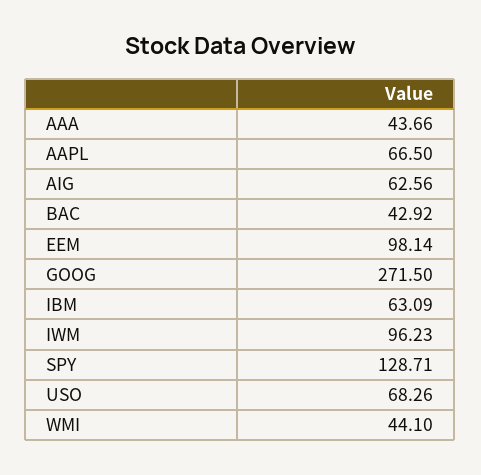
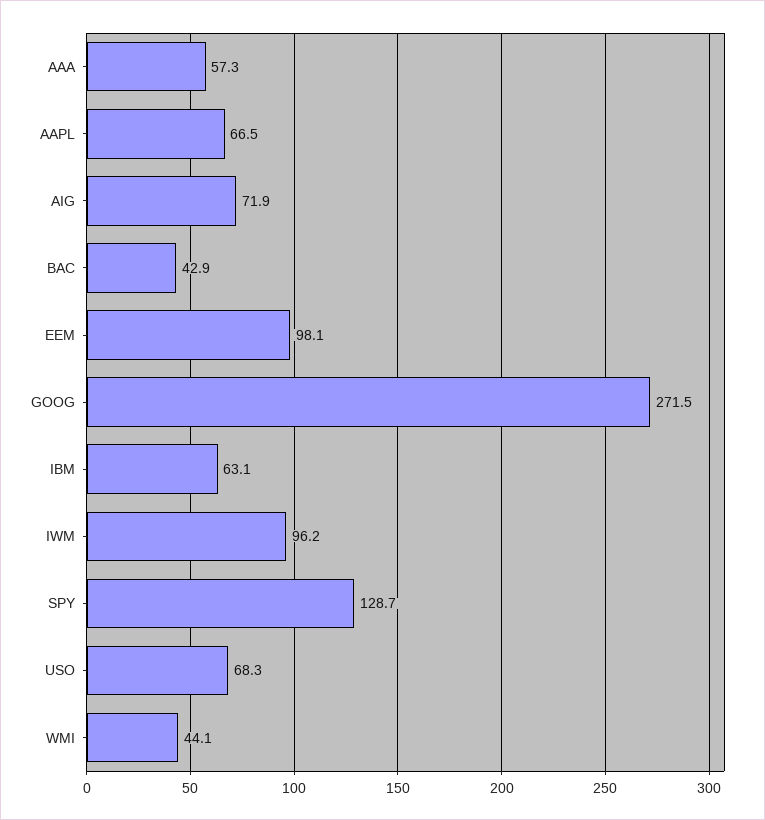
AAA: 43.66 -> 57.3
AIG: 62.56 -> 71.9

